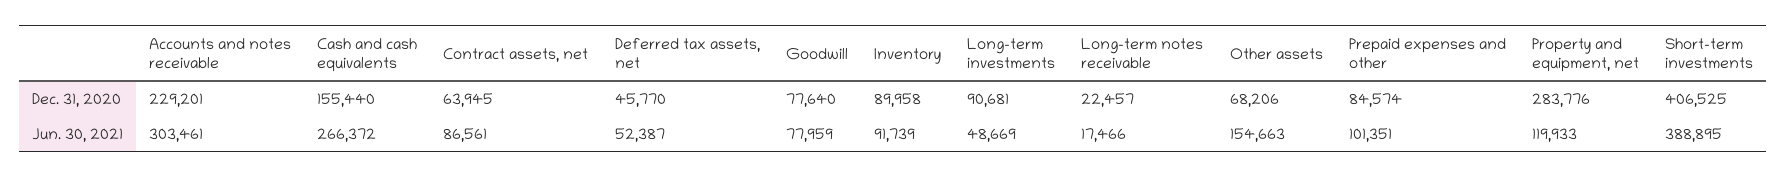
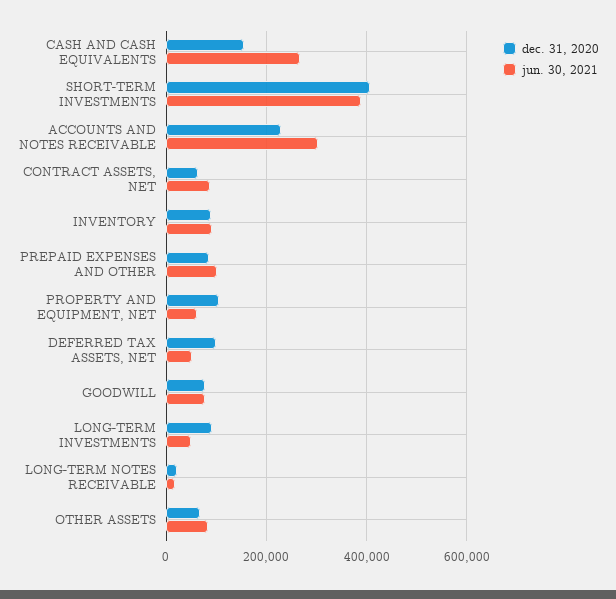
Dec. 31, 2020, Deferred tax assets, net: 45770 -> 100000
Dec. 31, 2020, Property and equipment, net: 283776 -> 100000
Jun. 30, 2021, Other assets: 154663 -> 80000
Jun. 30, 2021, Property and equipment, net: 119933 -> 60000

